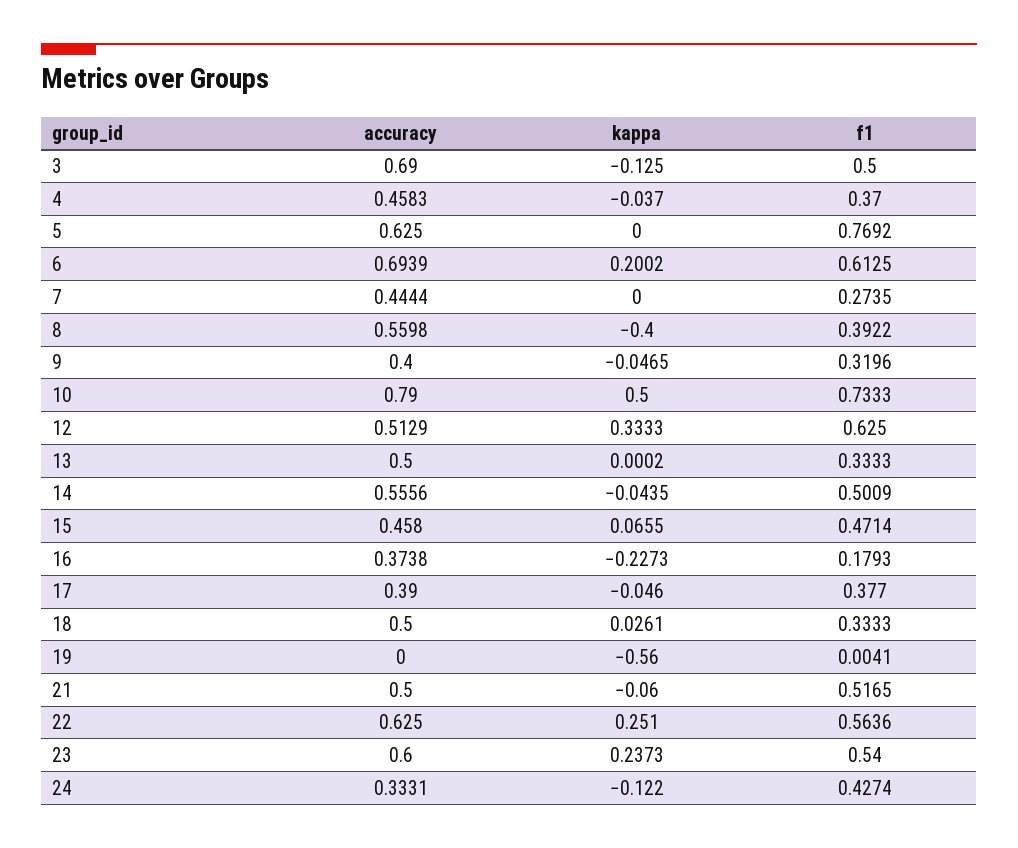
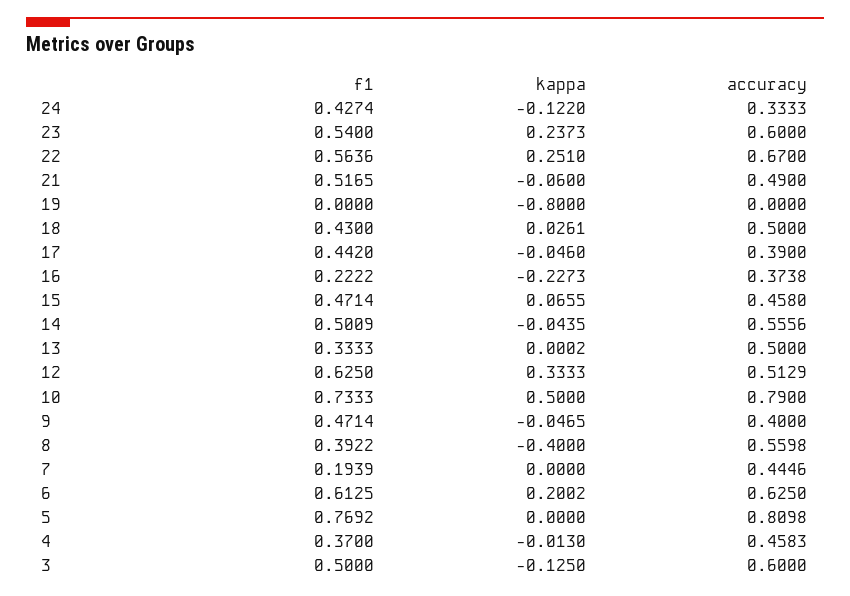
accuracy, 3: 0.69 -> 0.6
kappa, 4: -0.037 -> -0.013
accuracy, 5: 0.625 -> 0.8098
accuracy, 6: 0.6939 -> 0.625
accuracy, 7: 0.4444 -> 0.4446
f1, 7: 0.2735 -> 0.1939
f1, 9: 0.3196 -> 0.4714
f1, 16: 0.1793 -> 0.2222
f1, 17: 0.377 -> 0.442
f1, 18: 0.3333 -> 0.43
kappa, 19: -0.56 -> -0.8
f1, 19: 0.0041 -> 0
accuracy, 21: 0.5 -> 0.49
accuracy, 22: 0.625 -> 0.67
accuracy, 24: 0.3331 -> 0.3333

